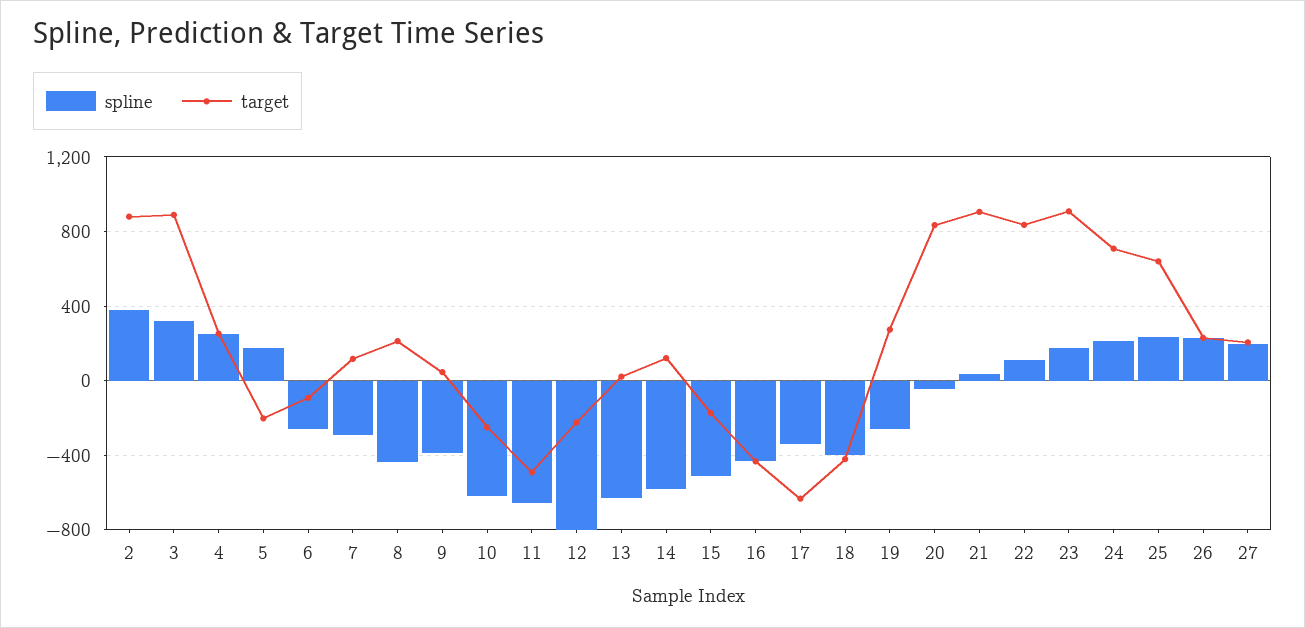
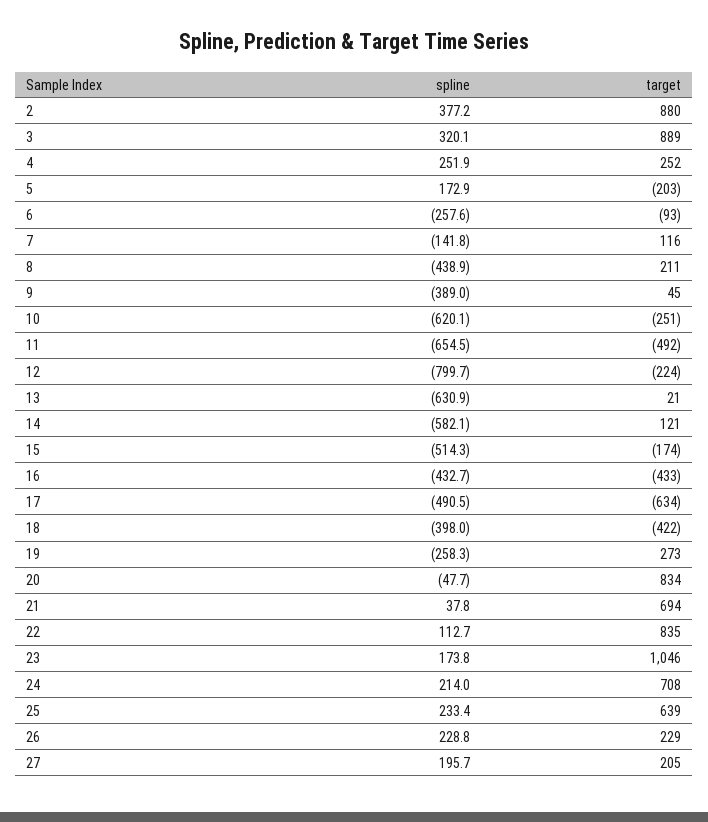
spline, 7: -300 -> -141.8
spline, 17: -350 -> -490.5
target, 21: 900 -> 694
target, 23: 900 -> 1046

